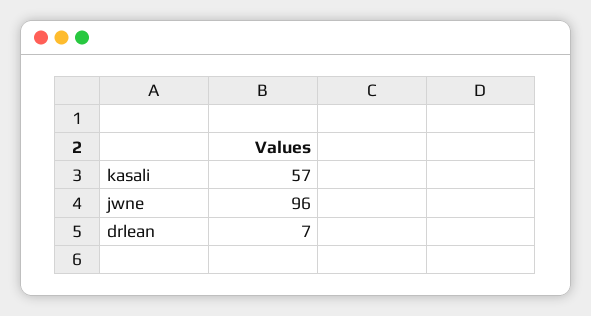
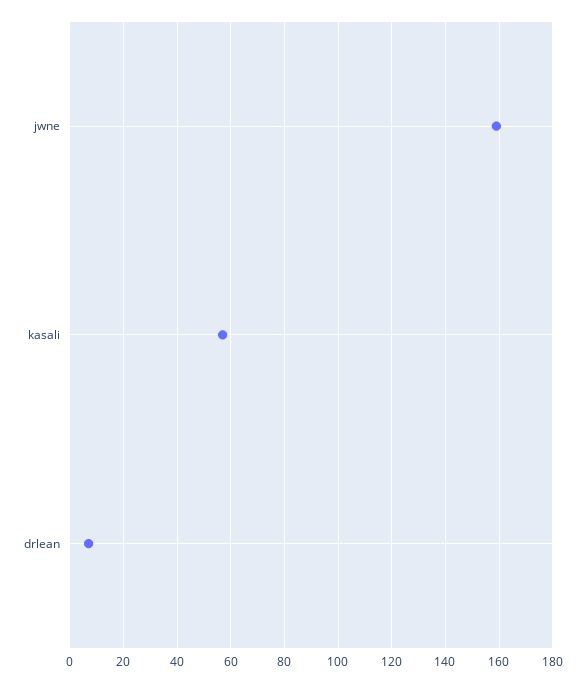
jwne: 96 -> 160

